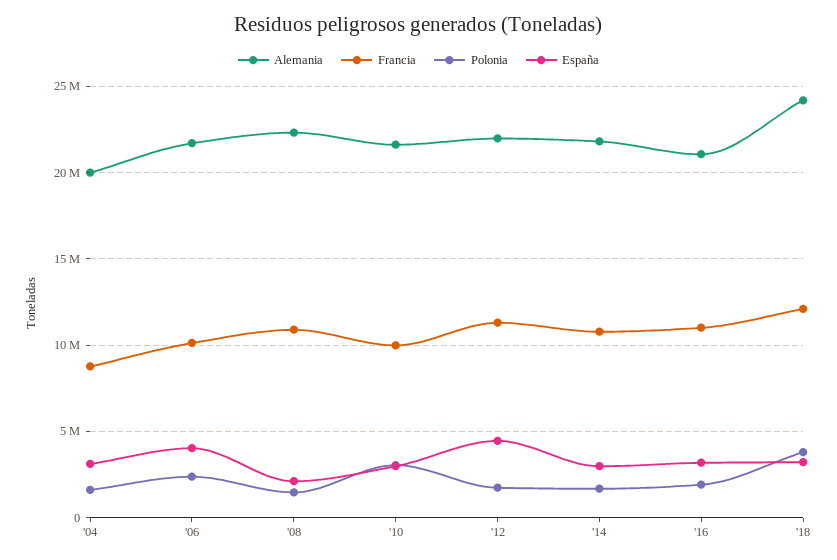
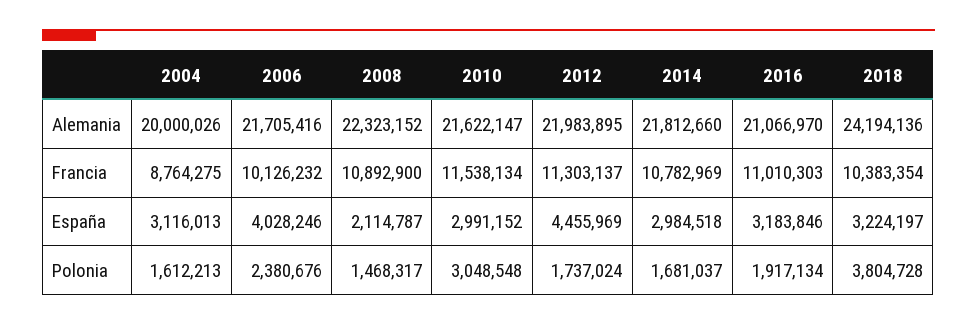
Francia, '10: 10000000 -> 11538134
Francia, '18: 12000000 -> 10383354

